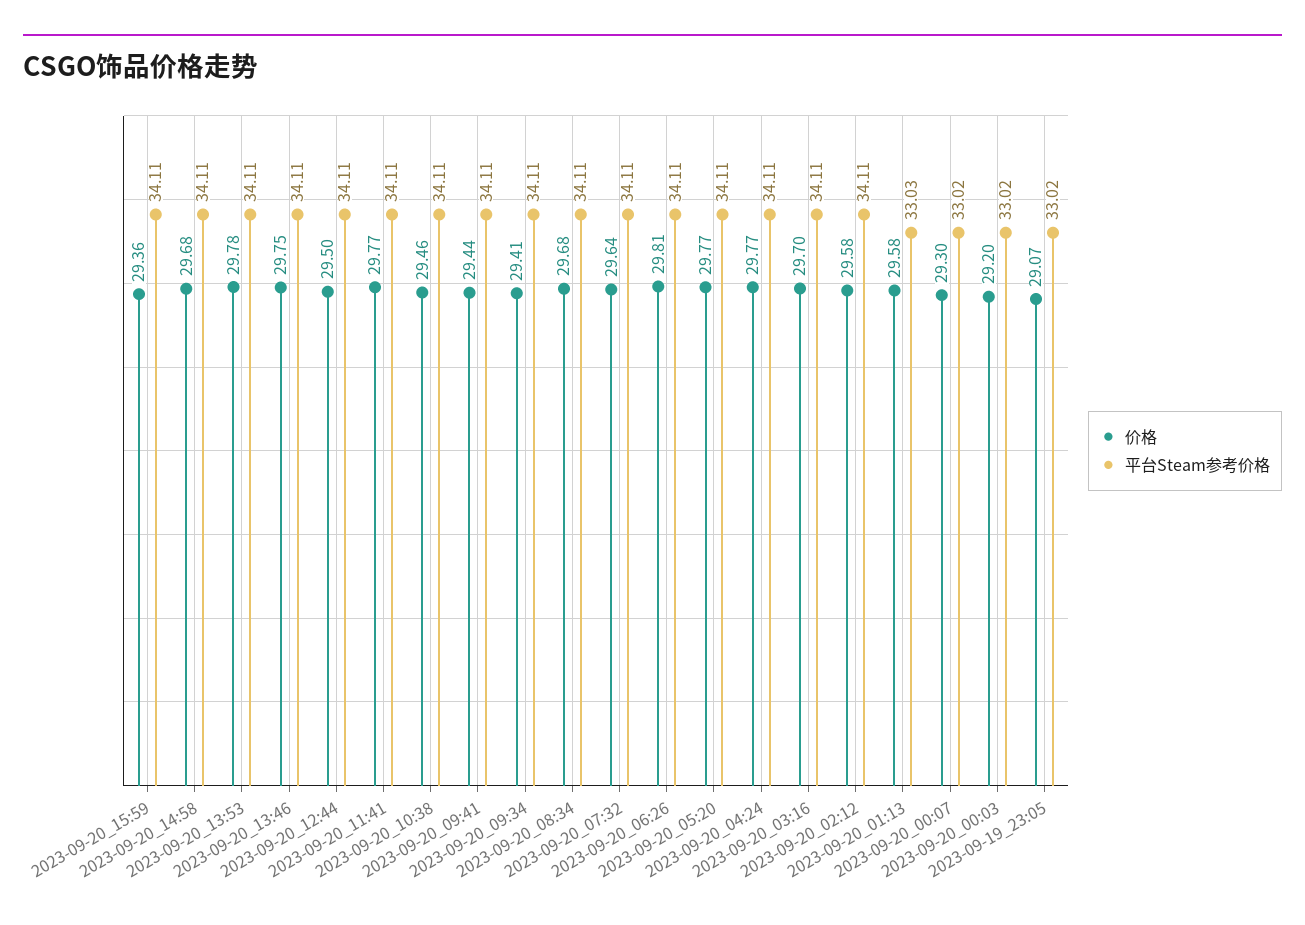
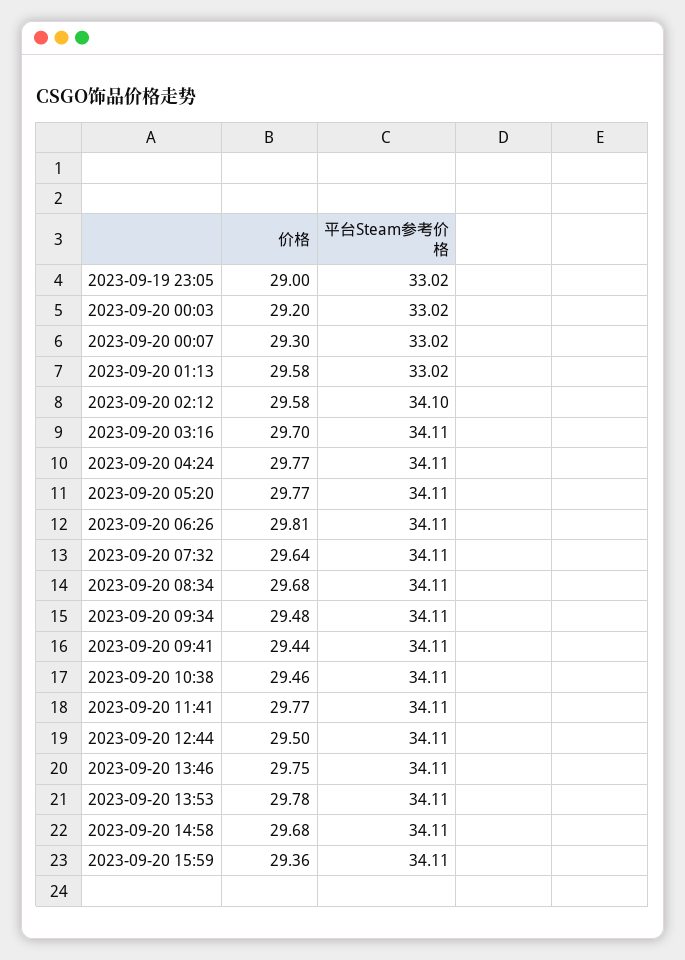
价格, 2023-09-20_09:34: 29.41 -> 29.48
平台Steam参考价格, 2023-09-20_02:12: 34.11 -> 34.1
平台Steam参考价格, 2023-09-20_01:13: 33.03 -> 33.02
价格, 2023-09-19_23:05: 29.07 -> 29

